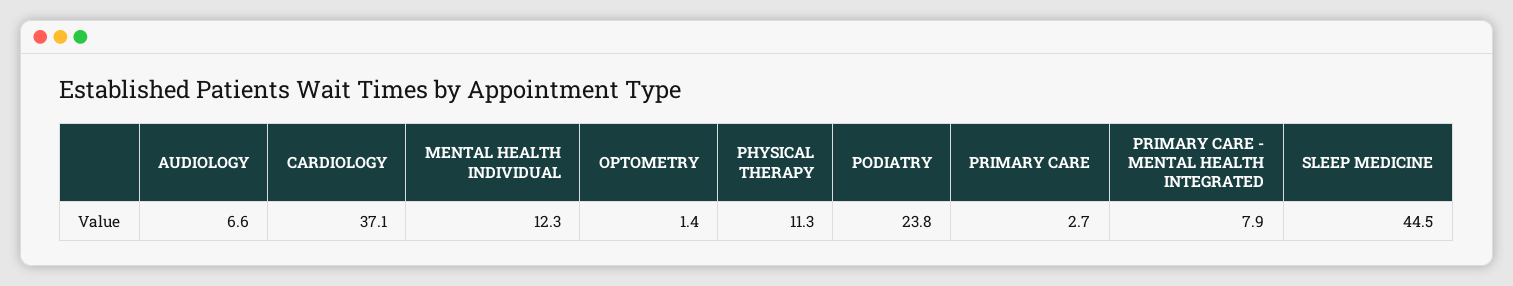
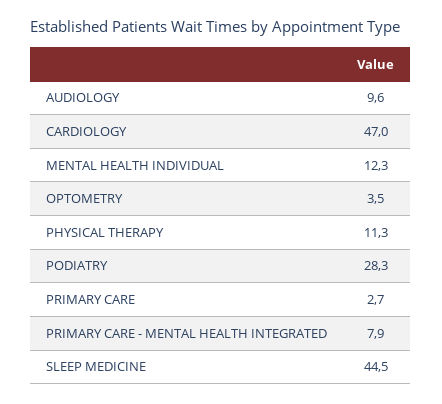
AUDIOLOGY: 6.6 -> 9.6
CARDIOLOGY: 37.1 -> 47
OPTOMETRY: 1.4 -> 3.5
PODIATRY: 23.8 -> 28.3

